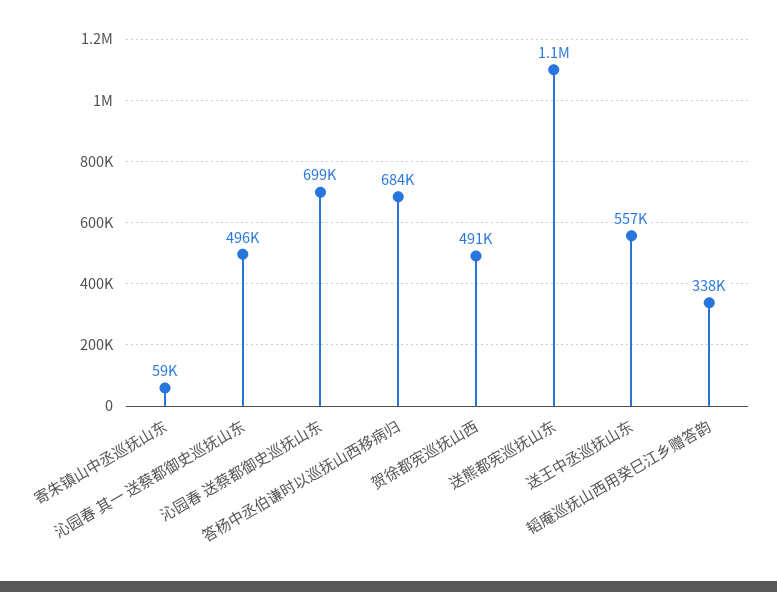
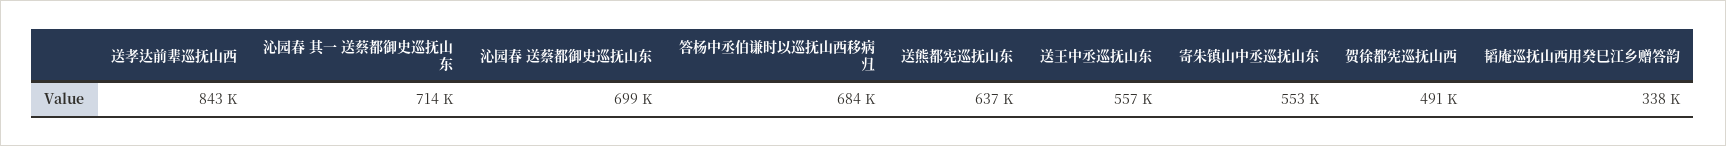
寄朱镇山中丞巡抚山东: 59000 -> 553000
沁园春 其一 送蔡都御史巡抚山东: 496000 -> 714000
送熊都宪巡抚山东: 1100000 -> 637000
送孝达前辈巡抚山西: none -> 843000

